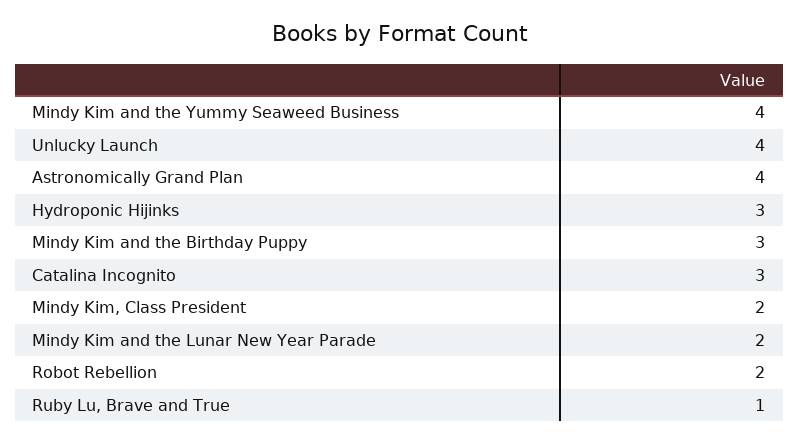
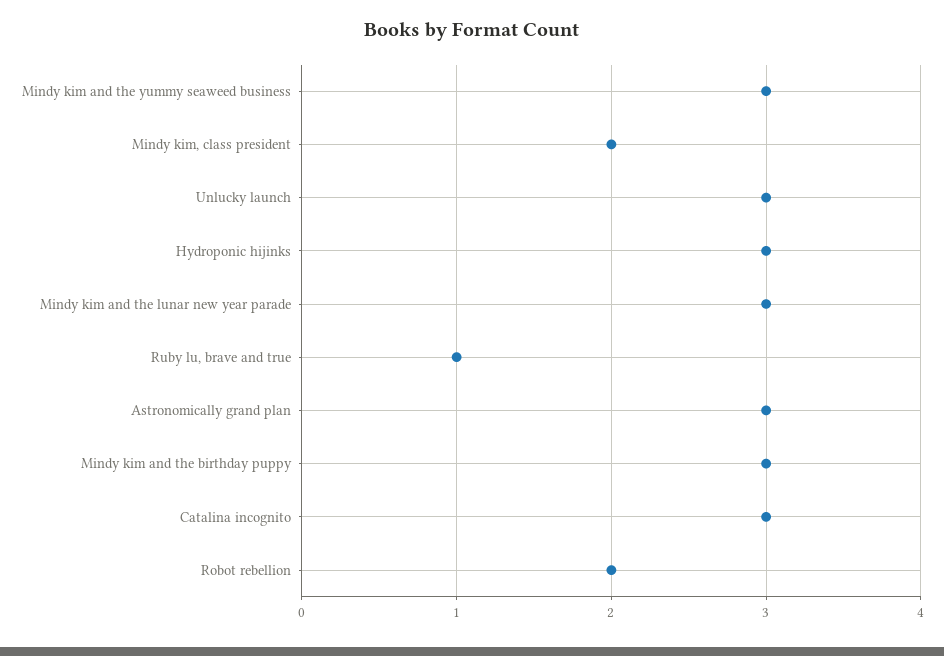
Mindy Kim and the Yummy Seaweed Business: 4 -> 3
Unlucky Launch: 4 -> 3
Astronomically Grand Plan: 4 -> 3
Mindy Kim and the Lunar New Year Parade: 2 -> 3

